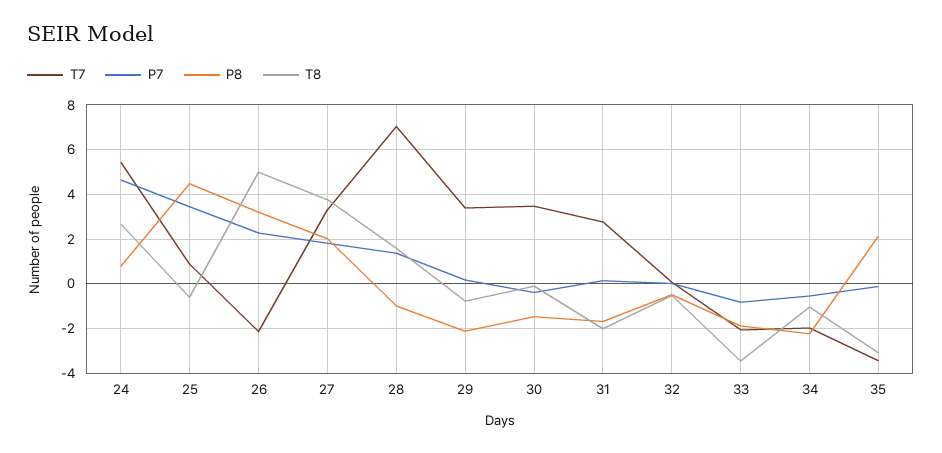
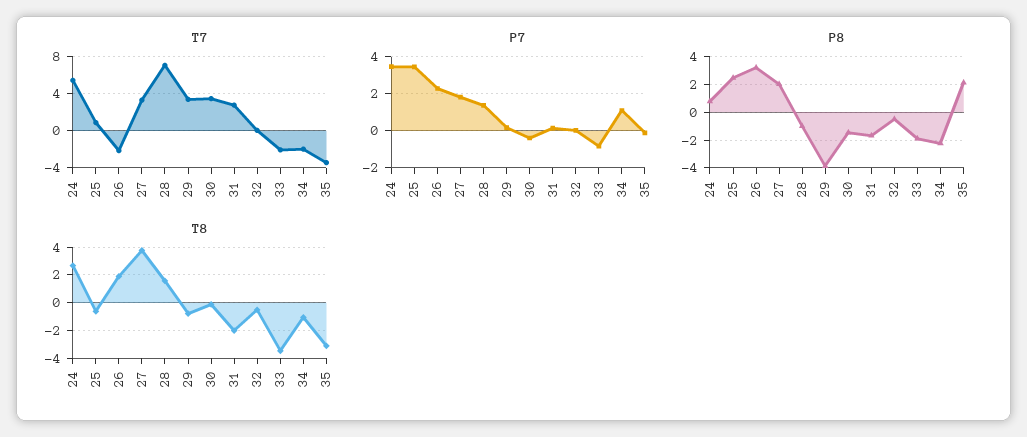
P7, 24: 4.5 -> 3.5
P8, 25: 4.5 -> 2.5
T8, 26: 5 -> 2
P8, 29: -2 -> -4
P7, 34: -0.5 -> 1

